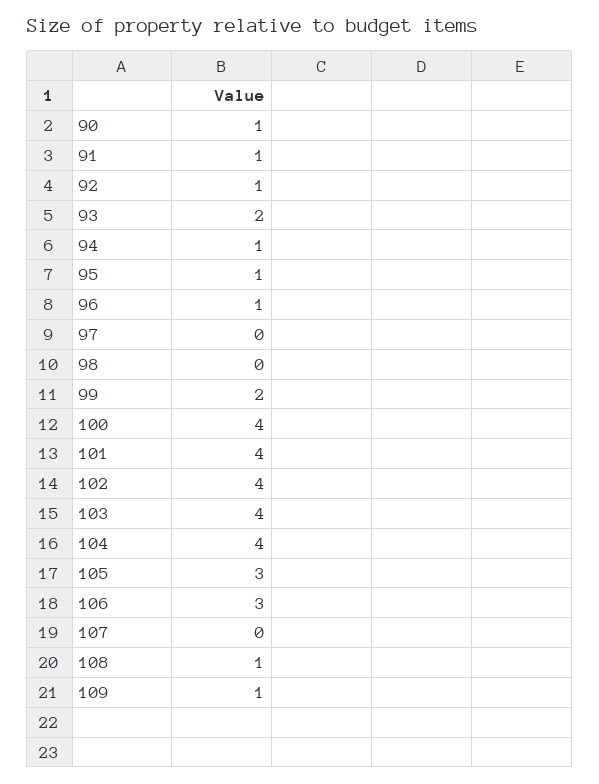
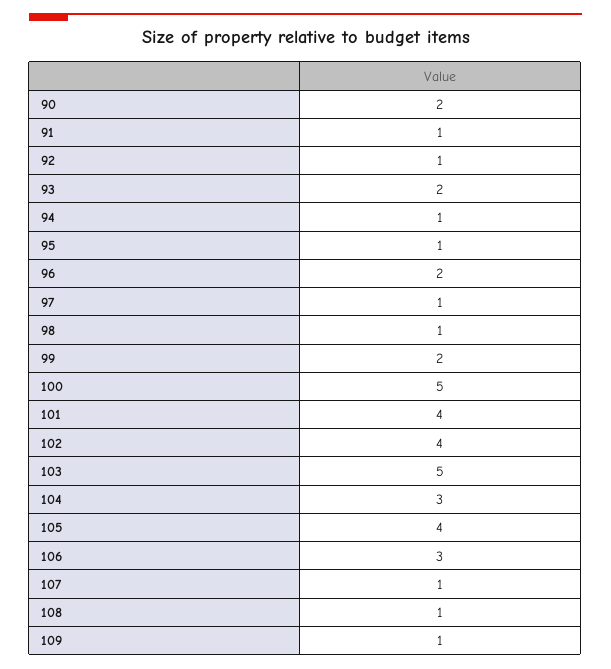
90: 1 -> 2
96: 1 -> 2
97: 0 -> 1
98: 0 -> 1
100: 4 -> 5
103: 4 -> 5
104: 4 -> 3
105: 3 -> 4
107: 0 -> 1

